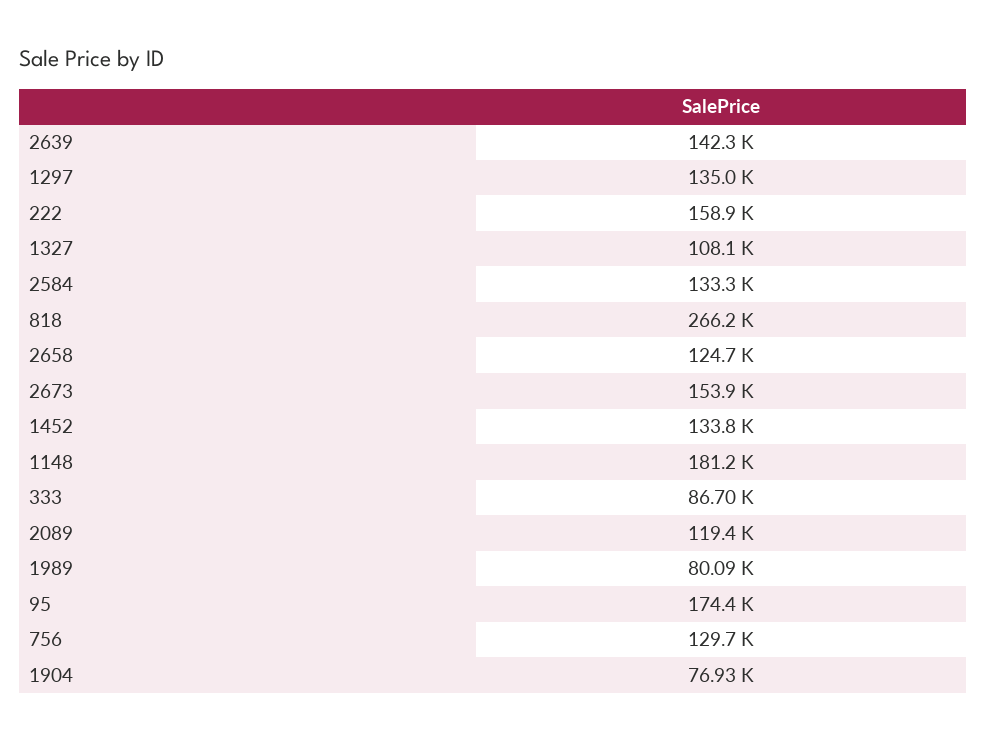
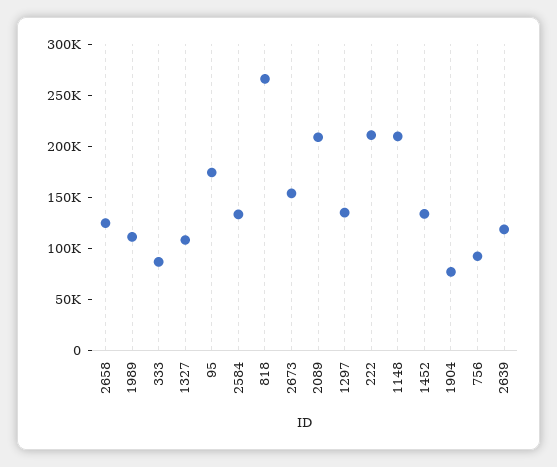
2639: 142300 -> 120000
222: 158900 -> 210000
1148: 181200 -> 210000
2089: 119400 -> 210000
1989: 80090 -> 110000
756: 129700 -> 90000

